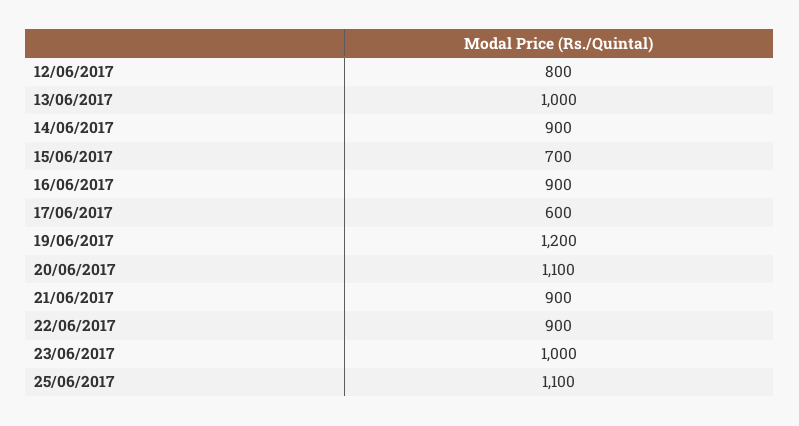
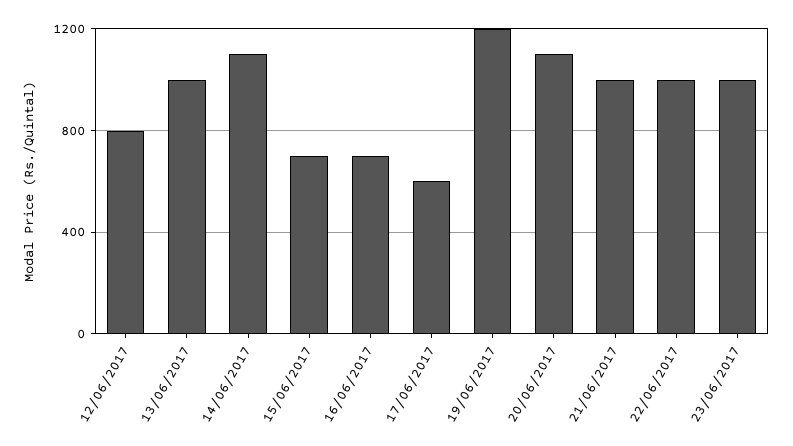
14/06/2017: 900 -> 1100
16/06/2017: 900 -> 700
21/06/2017: 900 -> 1000
22/06/2017: 900 -> 1000
25/06/2017: 1100 -> none

